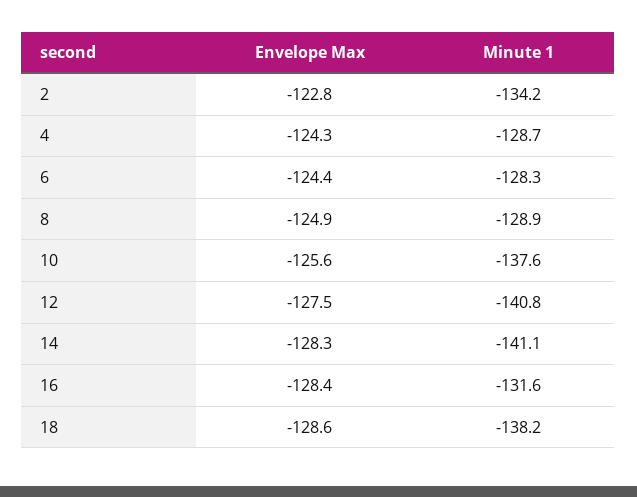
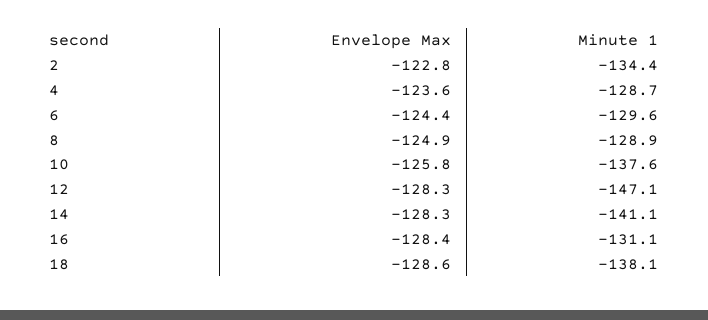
Minute 1, 2: -134.2 -> -134.4
Envelope Max, 4: -124.3 -> -123.6
Minute 1, 6: -128.3 -> -129.6
Envelope Max, 10: -125.6 -> -125.8
Envelope Max, 12: -127.5 -> -128.3
Minute 1, 12: -140.8 -> -147.1
Minute 1, 16: -131.6 -> -131.1
Minute 1, 18: -138.2 -> -138.1

